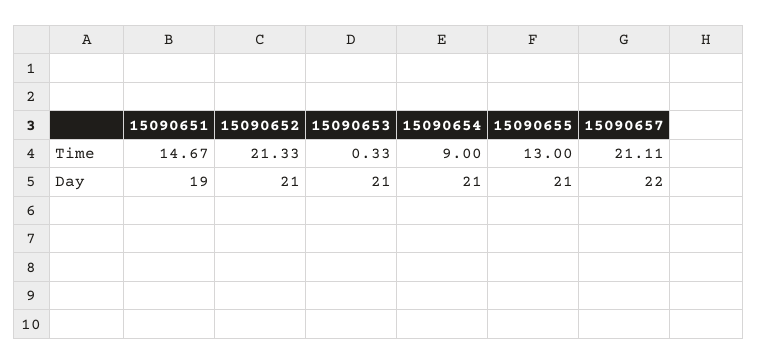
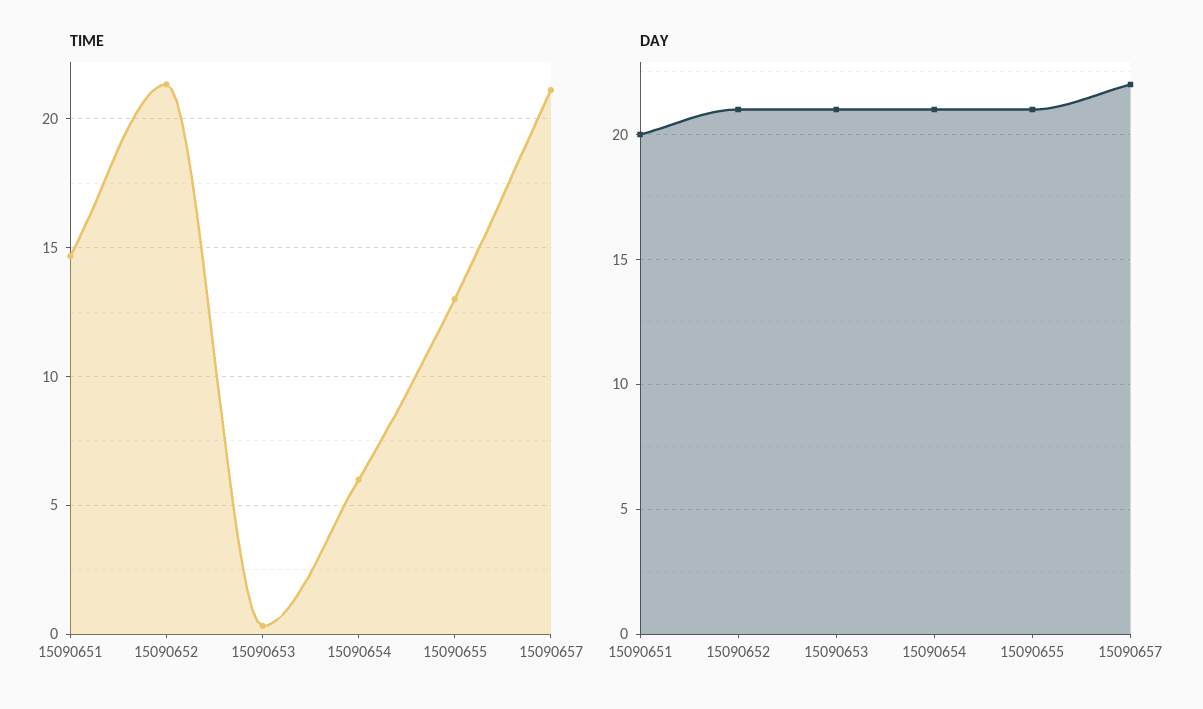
Time, 15090654: 9 -> 6
Day, 15090651: 19 -> 20

